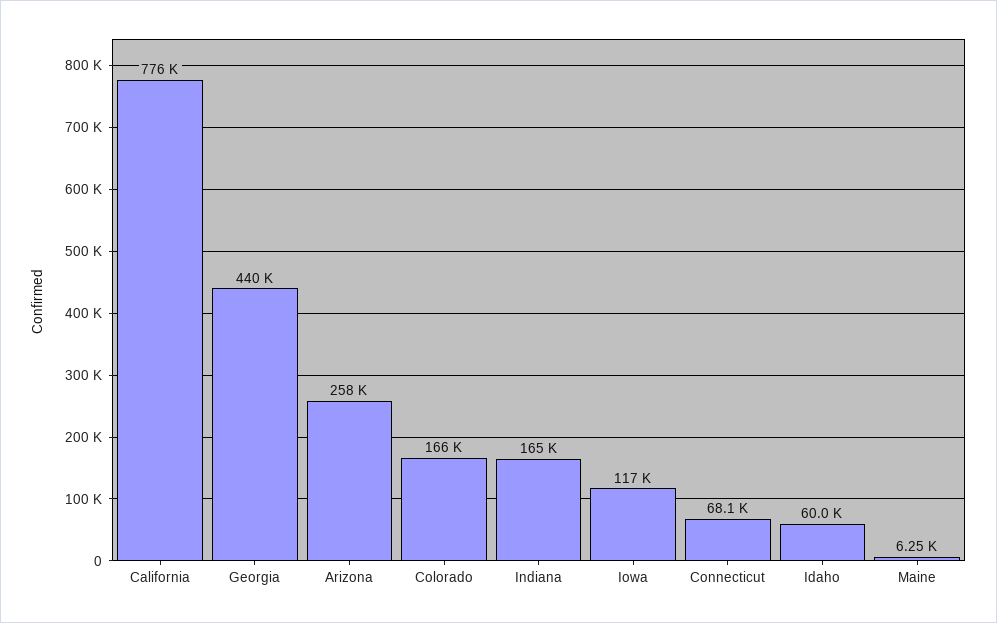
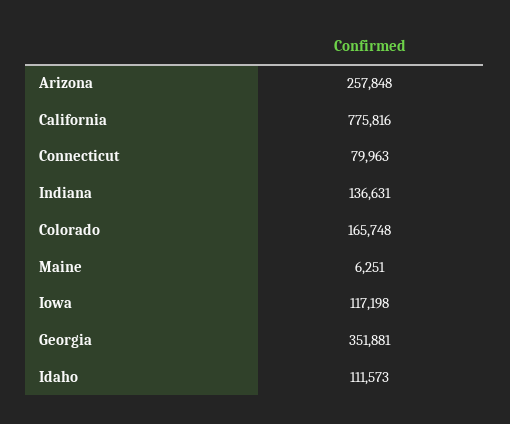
Georgia: 440000 -> 351881
Indiana: 165000 -> 136631
Connecticut: 68100 -> 79963
Idaho: 60000 -> 111573

